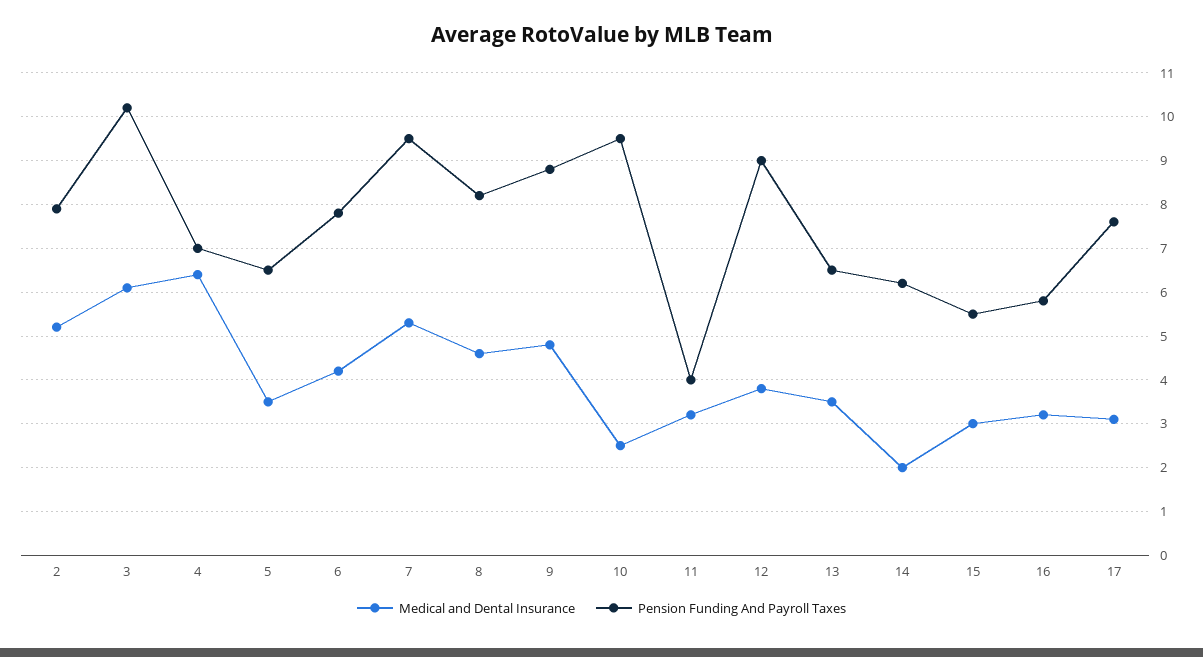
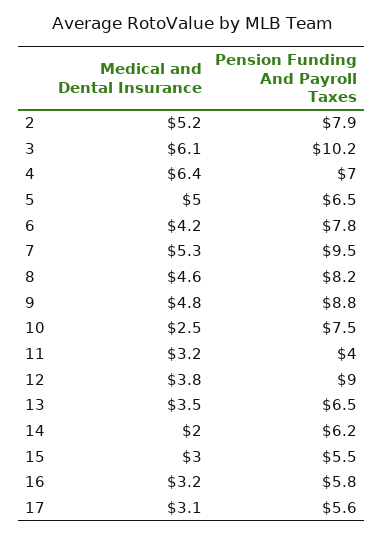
Medical and Dental Insurance, 5: 3.5 -> 5
Pension Funding And Payroll Taxes, 10: 9.5 -> 7.5
Pension Funding And Payroll Taxes, 17: 7.5 -> 5.6

